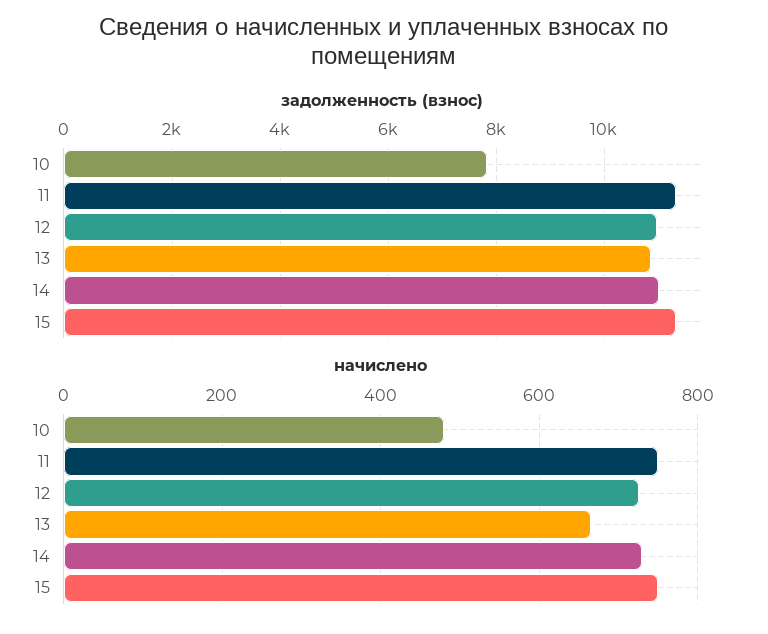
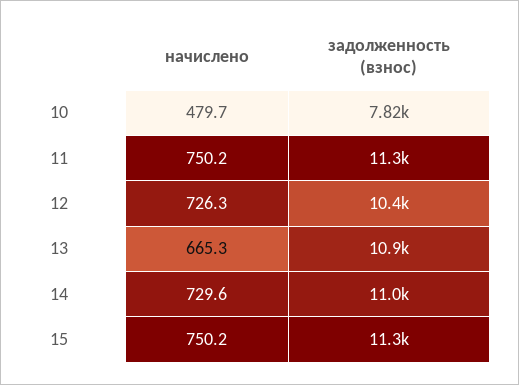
задолженность (взнос), 12: 11000 -> 10400

